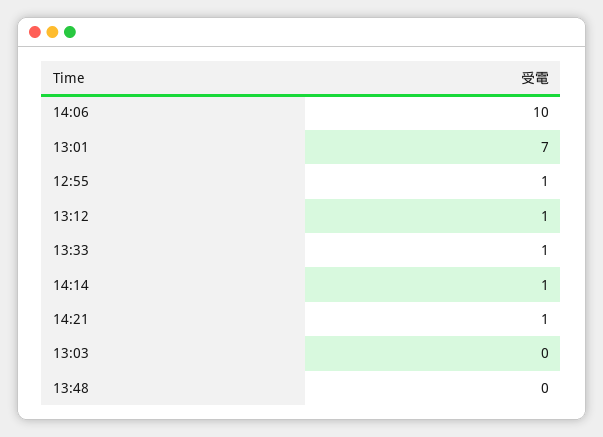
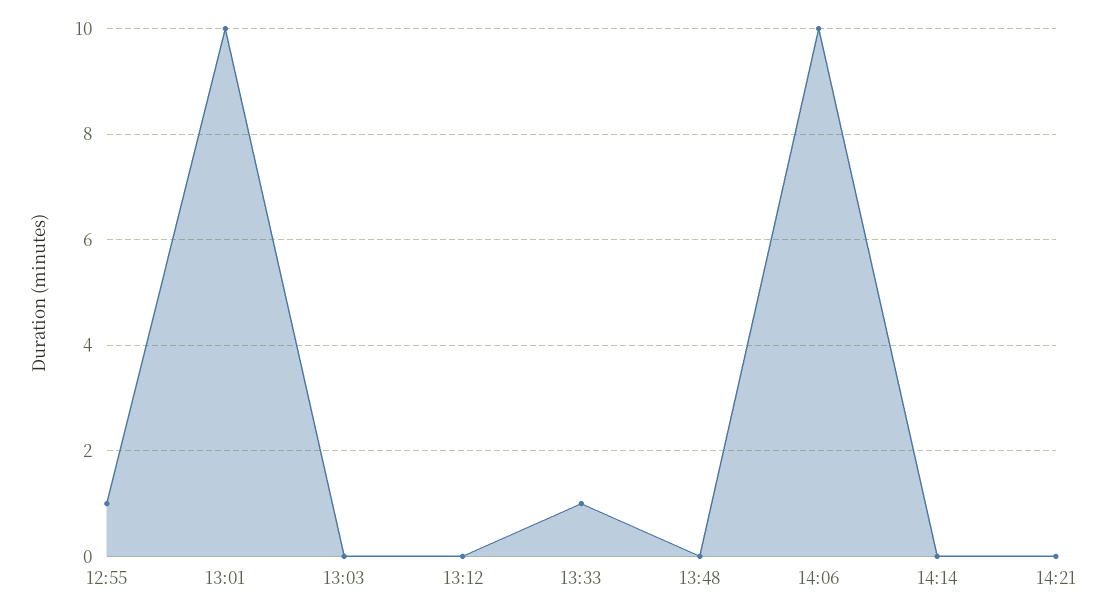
13:01: 7 -> 10
13:12: 1 -> 0
14:14: 1 -> 0
14:21: 1 -> 0

